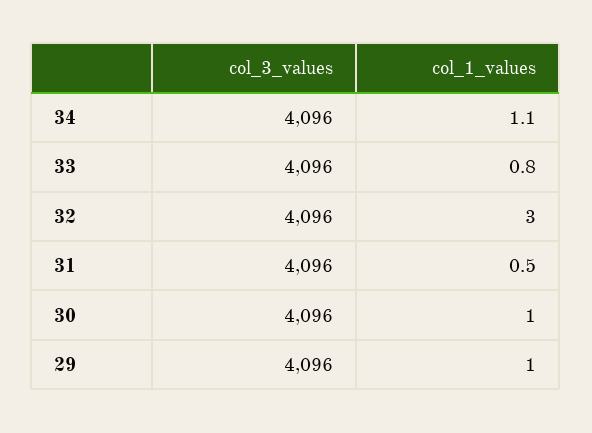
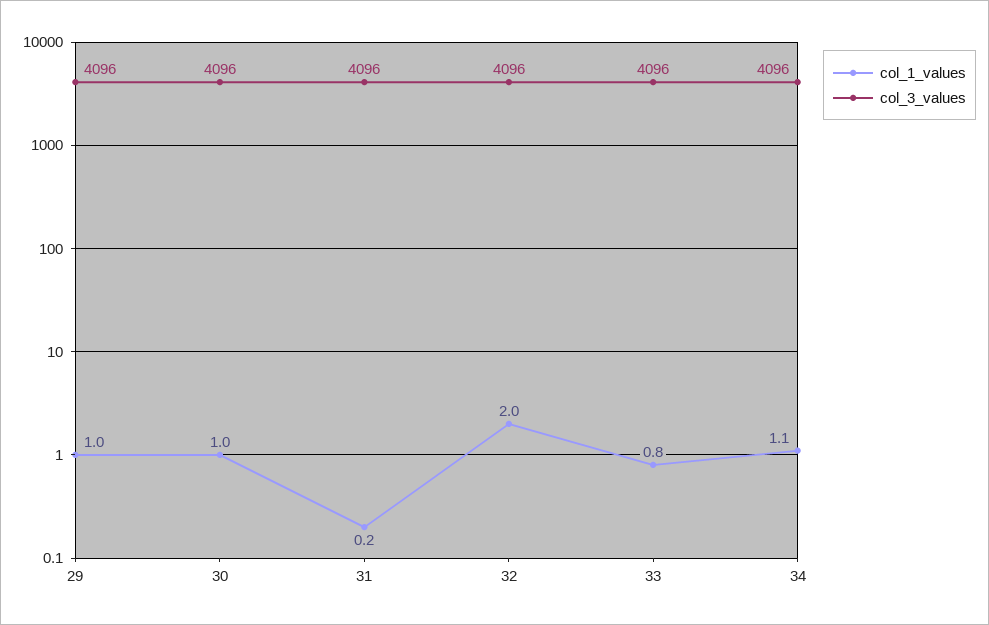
col_1_values, 32: 3 -> 2
col_1_values, 31: 0.5 -> 0.2

